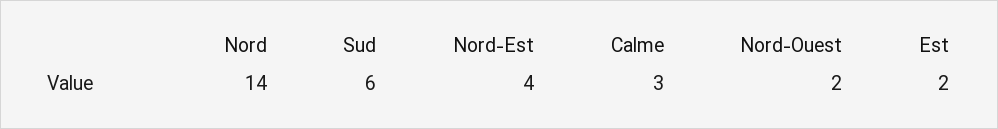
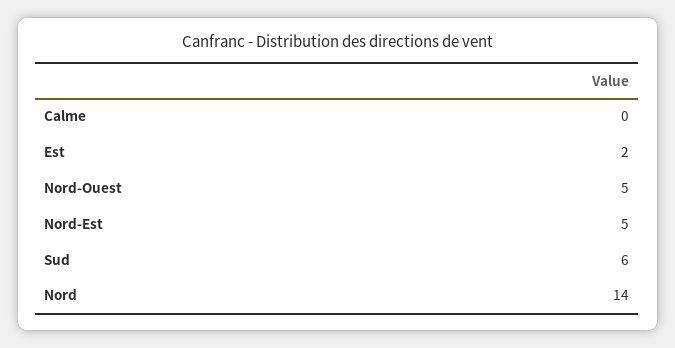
Nord-Est: 4 -> 5
Calme: 3 -> 0
Nord-Ouest: 2 -> 5

